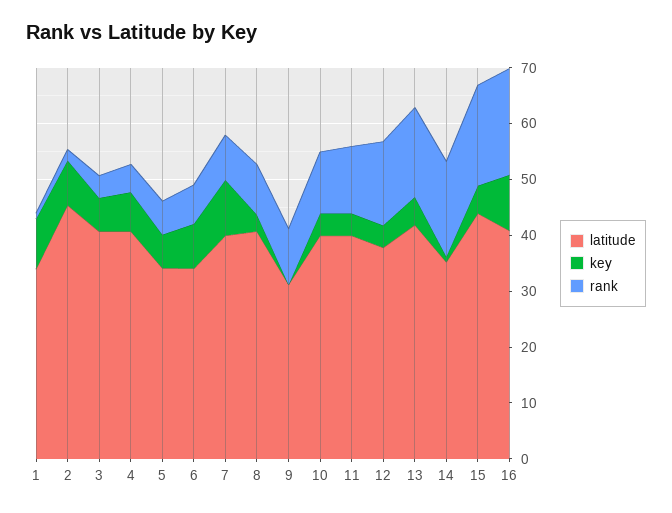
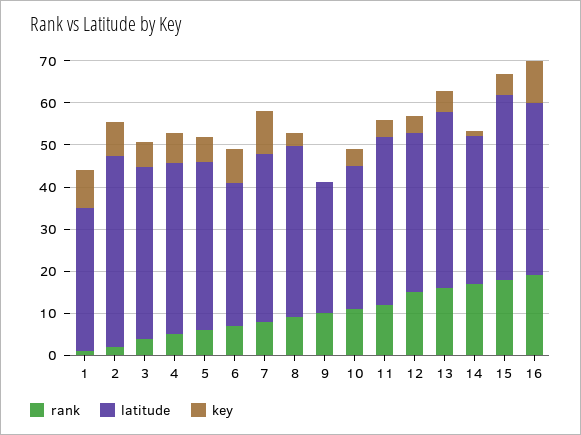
latitude, 5: 34 -> 40
latitude, 10: 40 -> 34

